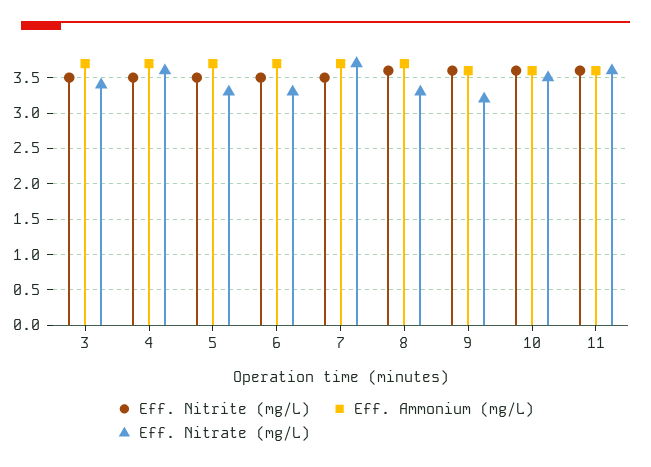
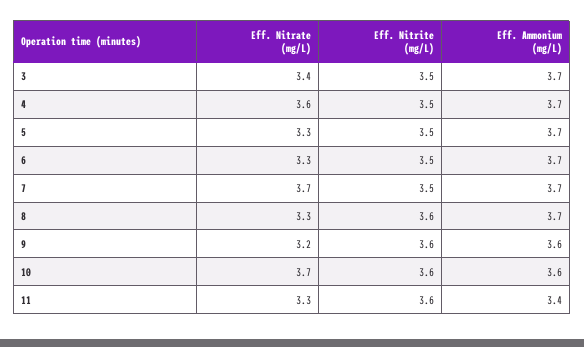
Eff. Nitrate (mg/L), 10: 3.5 -> 3.7
Eff. Ammonium (mg/L), 11: 3.6 -> 3.4
Eff. Nitrate (mg/L), 11: 3.6 -> 3.3

